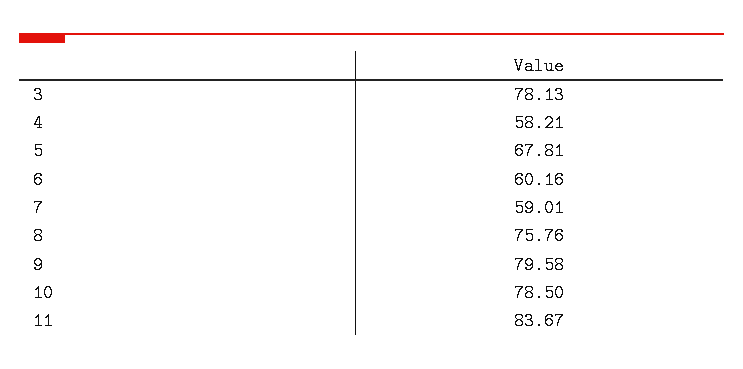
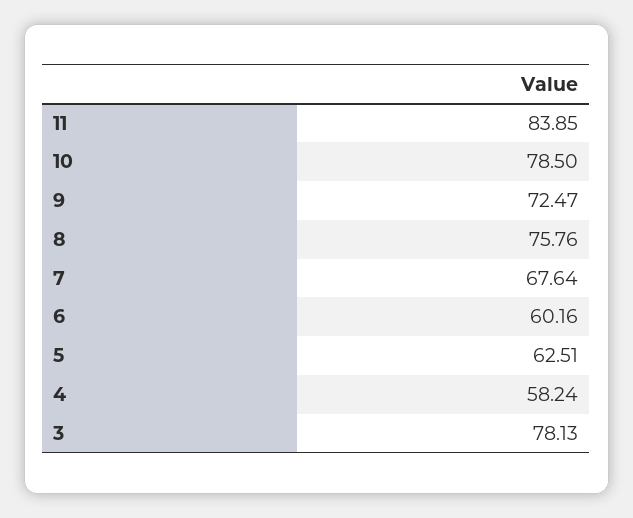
4: 58.21 -> 58.24
5: 67.81 -> 62.51
7: 59.01 -> 67.64
9: 79.58 -> 72.47
11: 83.67 -> 83.85

